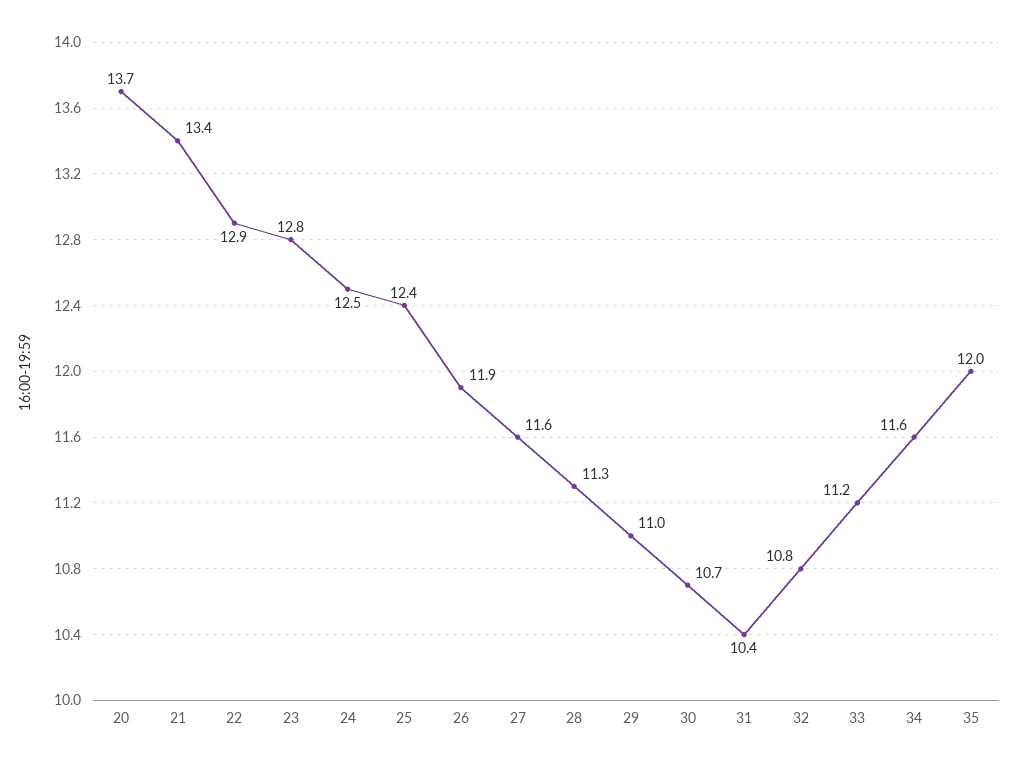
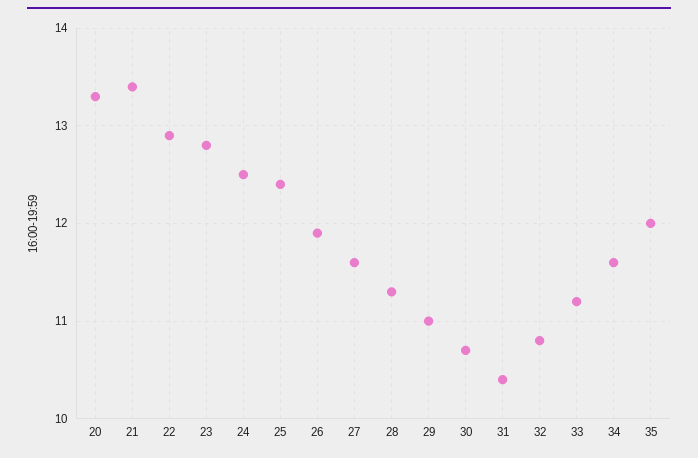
20: 13.7 -> 13.3

